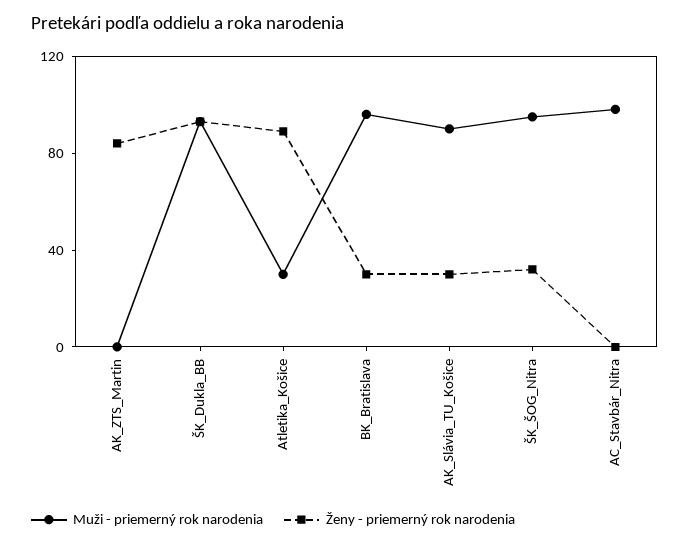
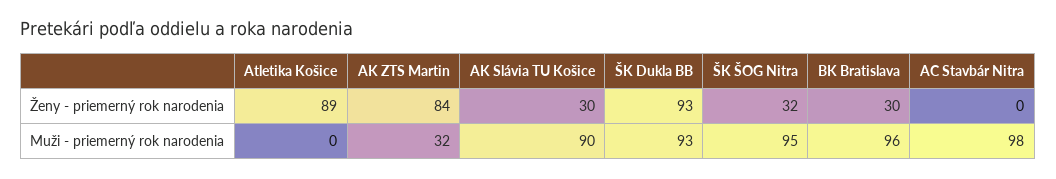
Muži - priemerný rok narodenia, AK_ZTS_Martin: 0 -> 32
Muži - priemerný rok narodenia, Atletika_Košice: 30 -> 0

